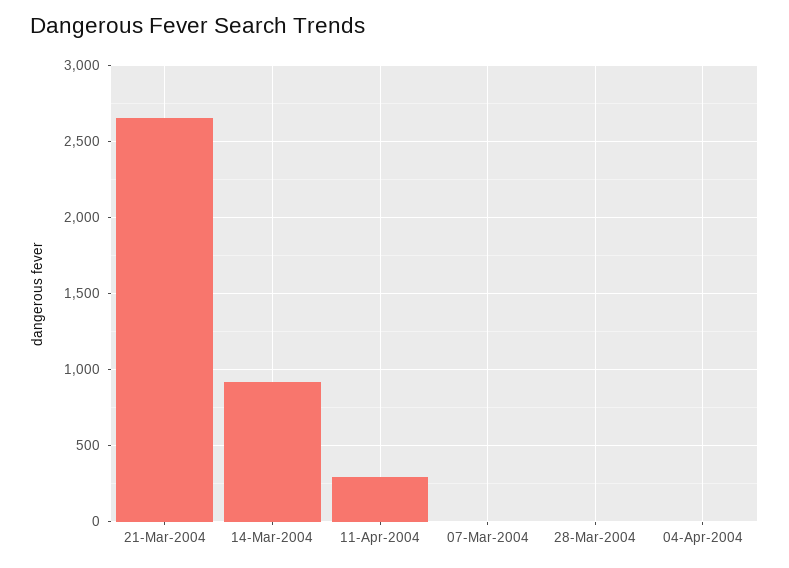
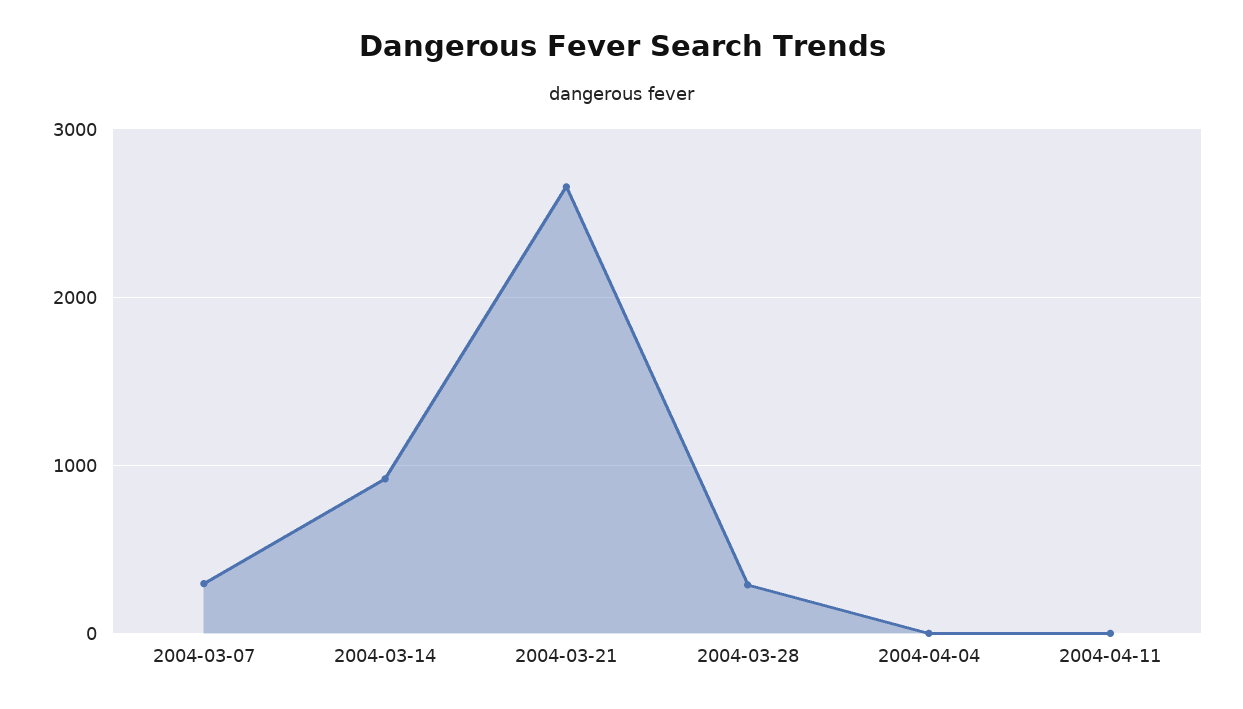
11-Apr-2004: 300 -> 0
07-Mar-2004: 0 -> 300
28-Mar-2004: 0 -> 300

